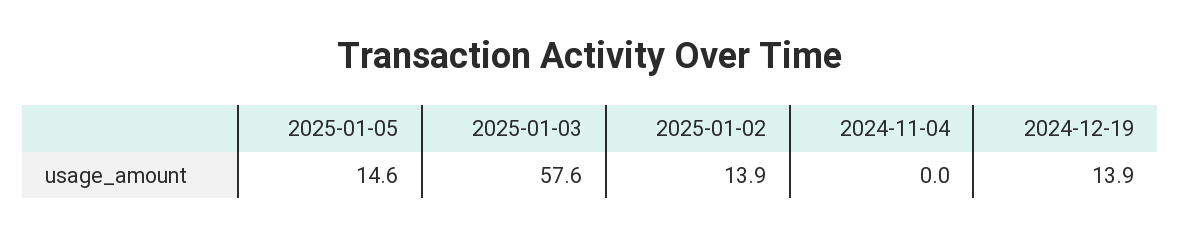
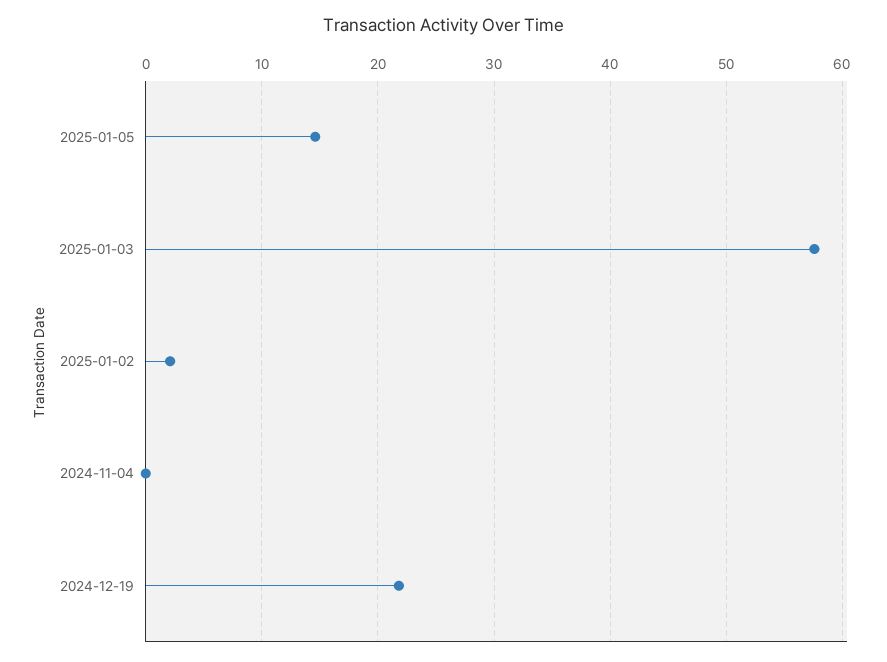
2025-01-02: 13.9 -> 2
2024-12-19: 13.9 -> 22

